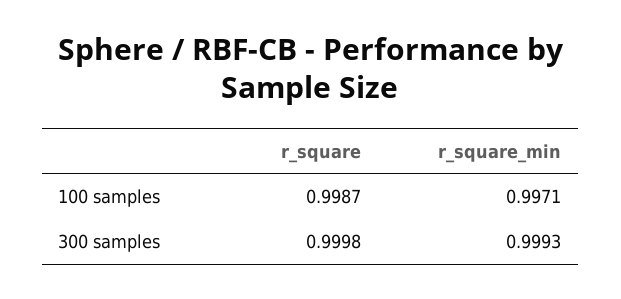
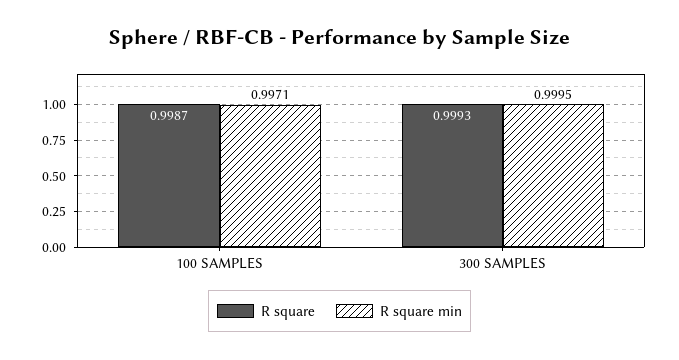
r_square, 300 samples: 0.9998 -> 0.9993
r_square_min, 300 samples: 0.9993 -> 0.9995

